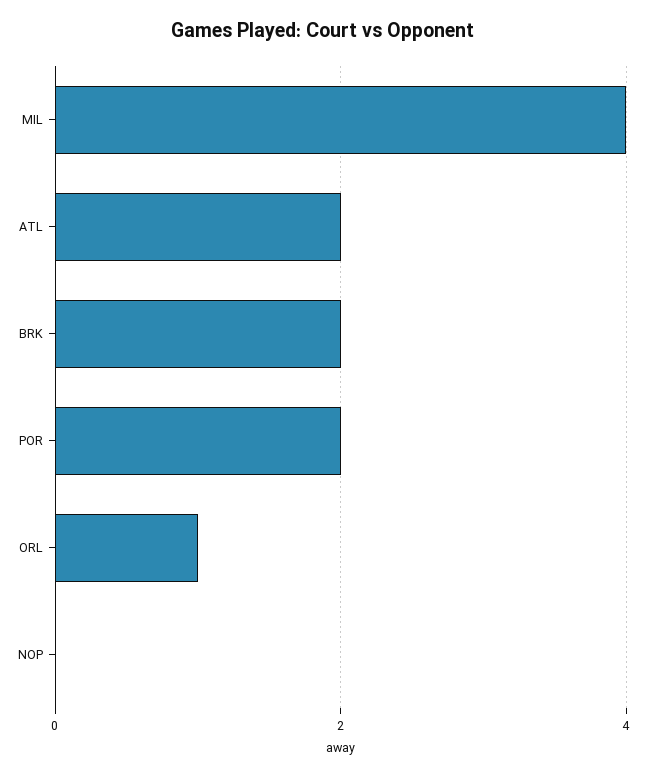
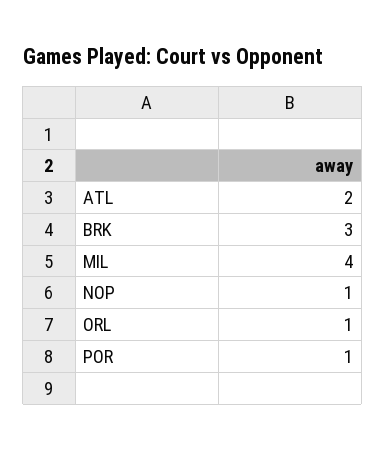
BRK: 2 -> 3
POR: 2 -> 1
NOP: 0 -> 1

